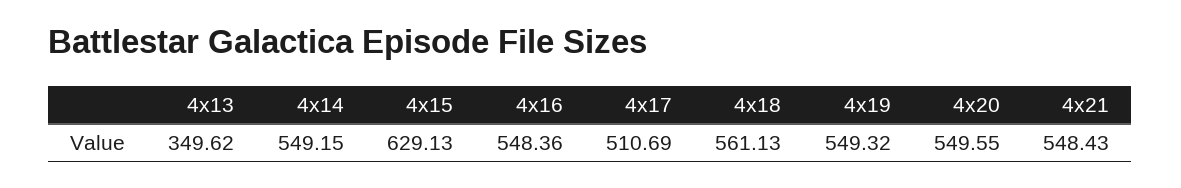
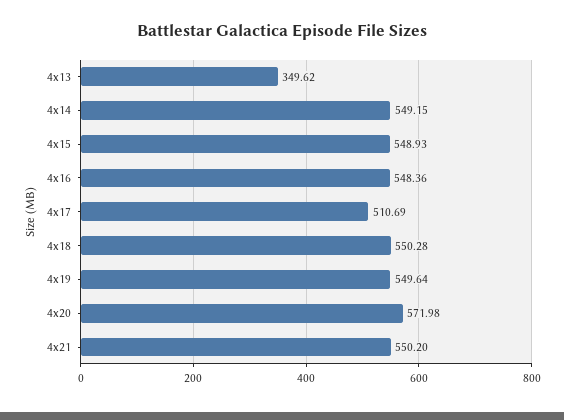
4x15: 629.13 -> 548.93
4x18: 561.13 -> 550.28
4x19: 549.32 -> 549.64
4x20: 549.55 -> 571.98
4x21: 548.43 -> 550.2

